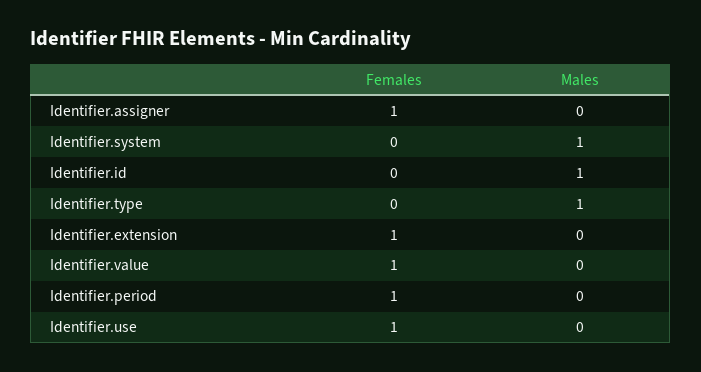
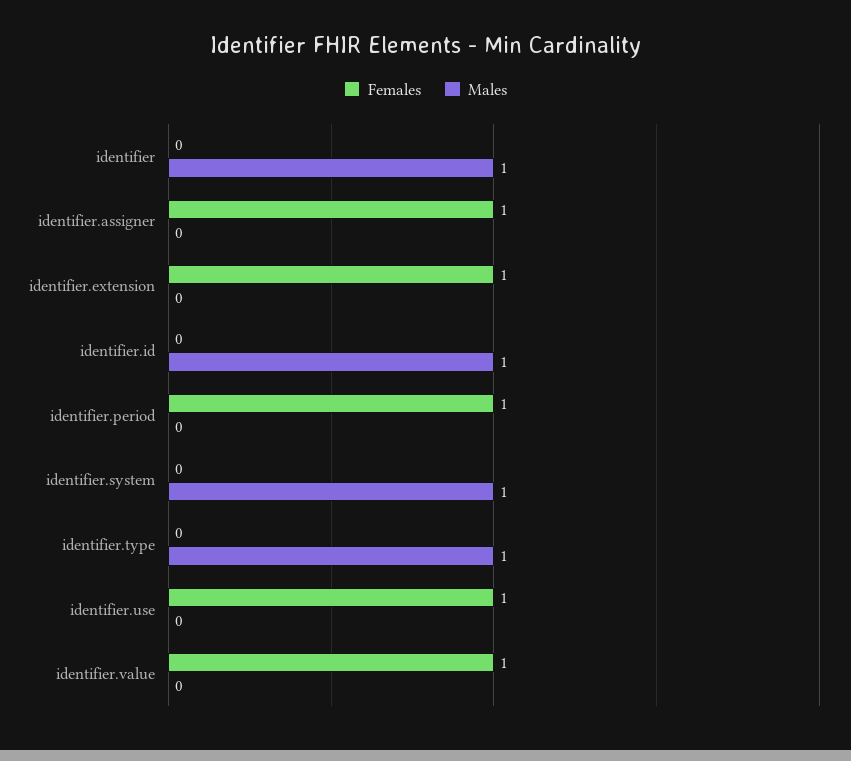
Females, identifier: none -> 0
Males, identifier: none -> 1

